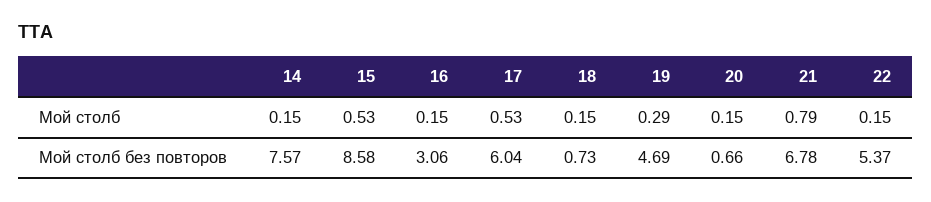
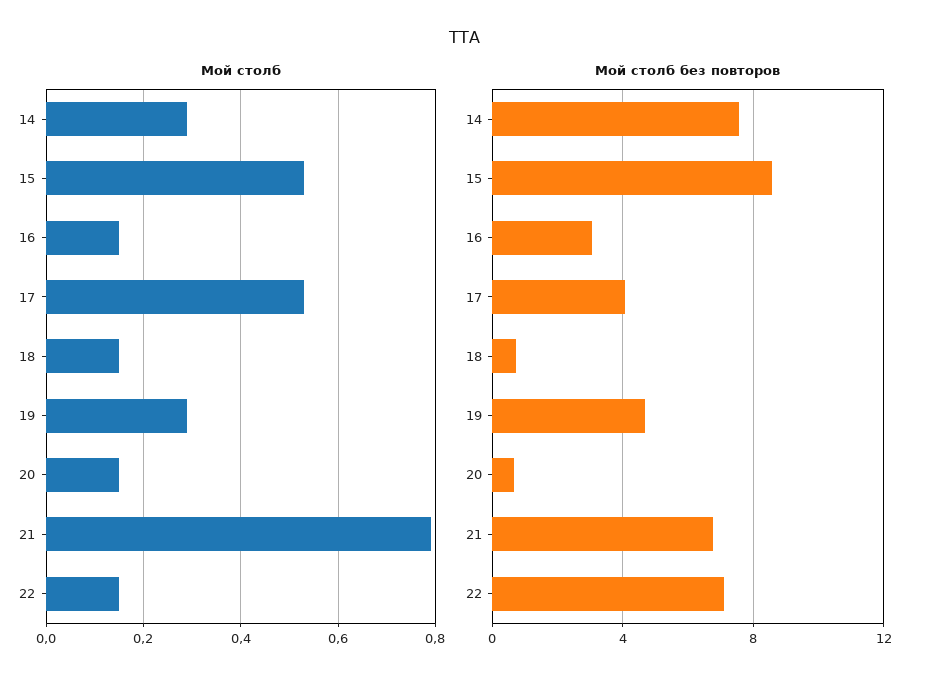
Мой столб, 14: 0.15 -> 0.3
Мой столб без повторов, 17: 6.04 -> 4
Мой столб без повторов, 22: 5.37 -> 7

